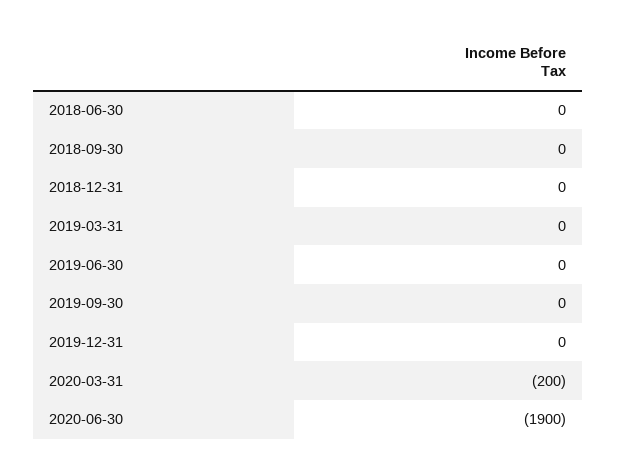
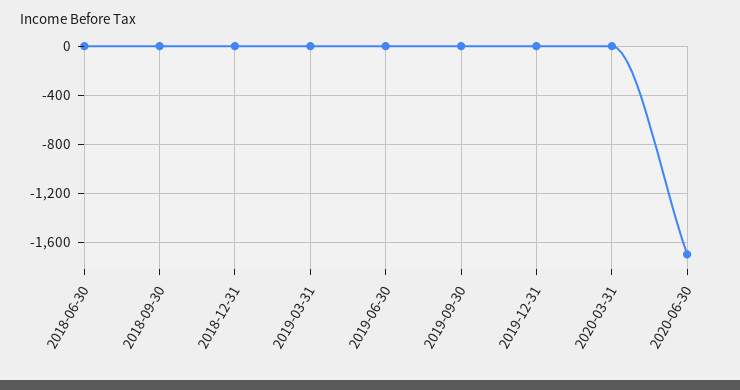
2020-03-31: -200 -> 0
2020-06-30: -1900 -> -1700

